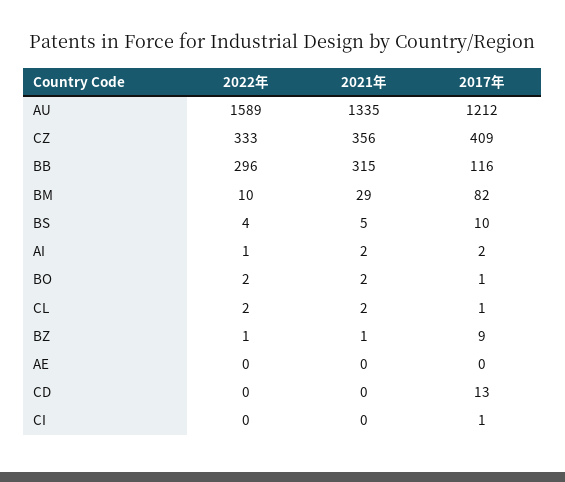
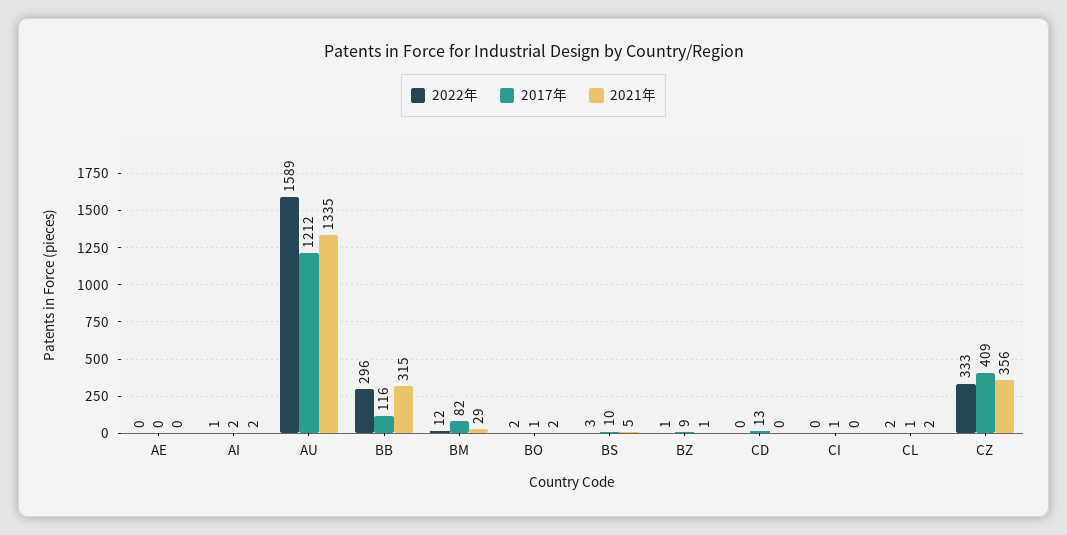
2022年, BM: 10 -> 12
2022年, BS: 4 -> 3

